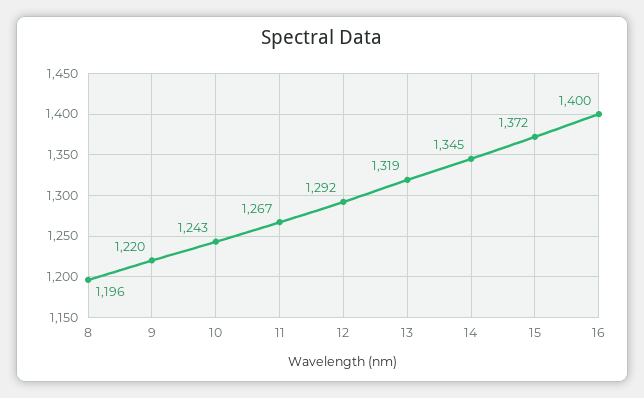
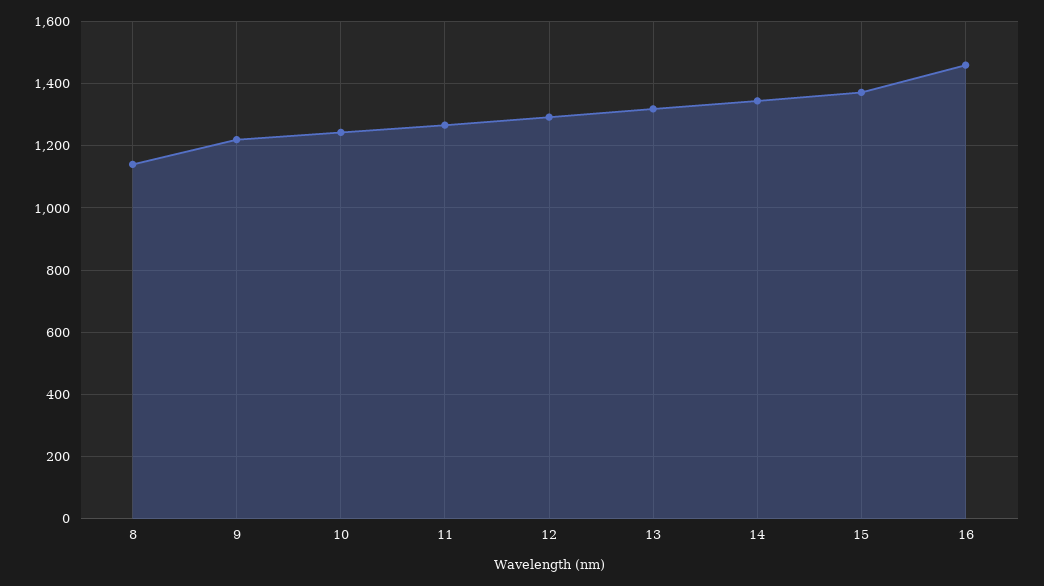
8: 1196 -> 1140
16: 1400 -> 1460

